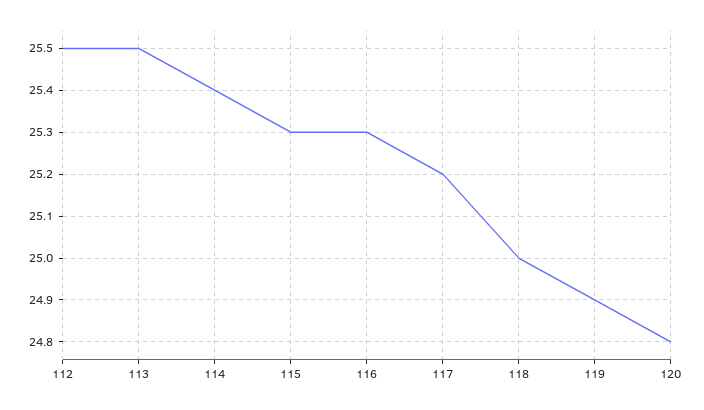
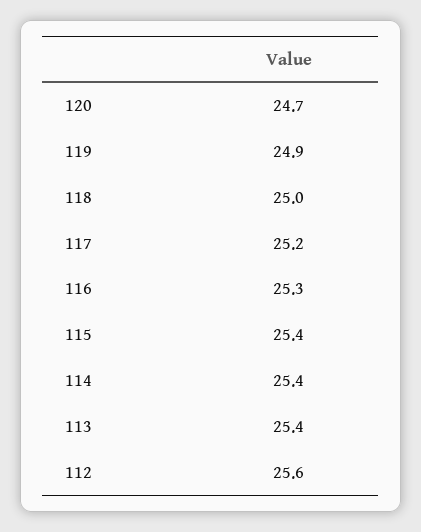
112: 25.5 -> 25.6
113: 25.5 -> 25.4
115: 25.3 -> 25.4
120: 24.8 -> 24.7

